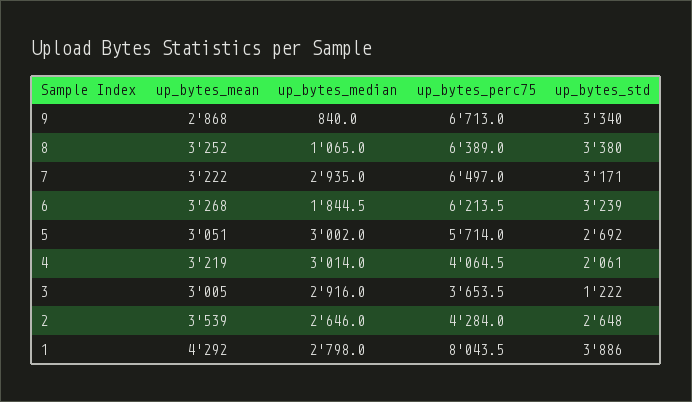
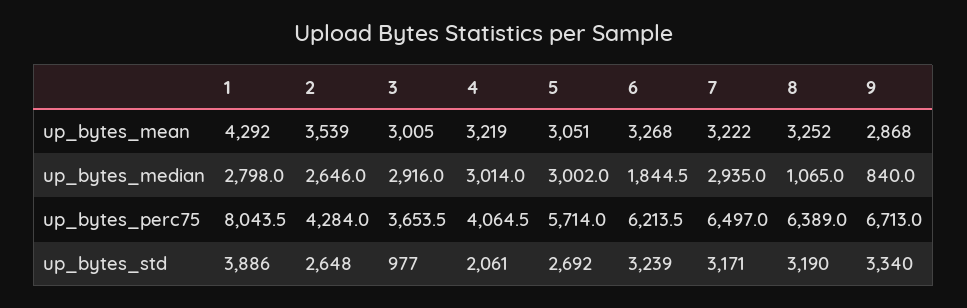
up_bytes_std, 8: 3380 -> 3190
up_bytes_std, 3: 1222 -> 977

